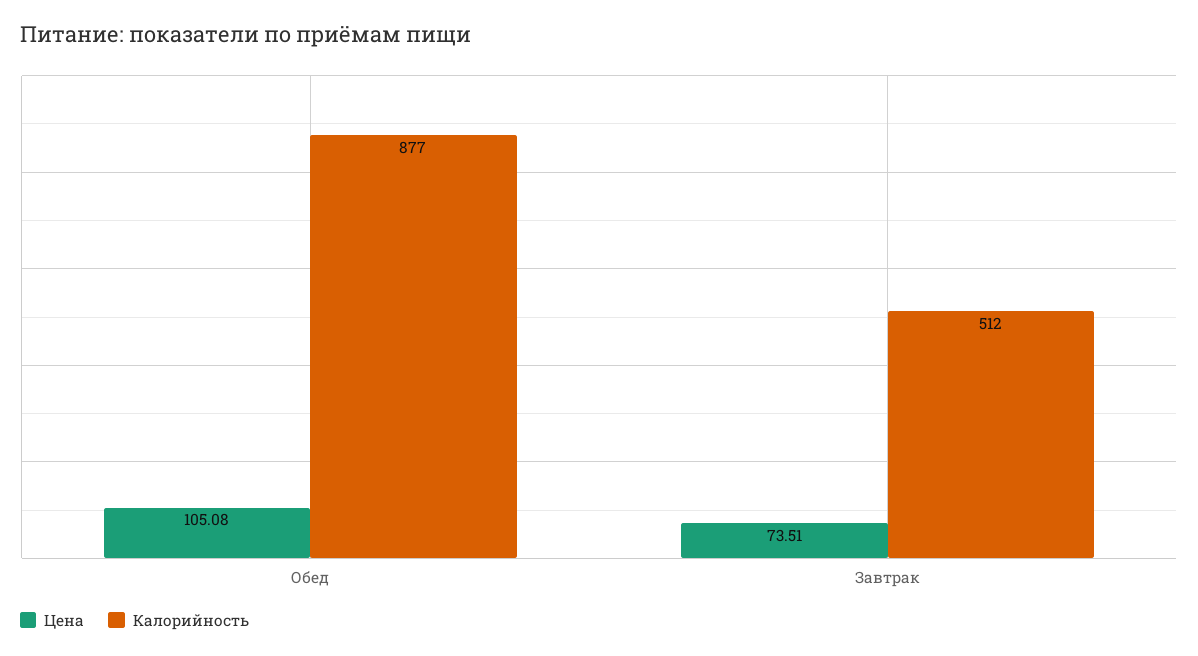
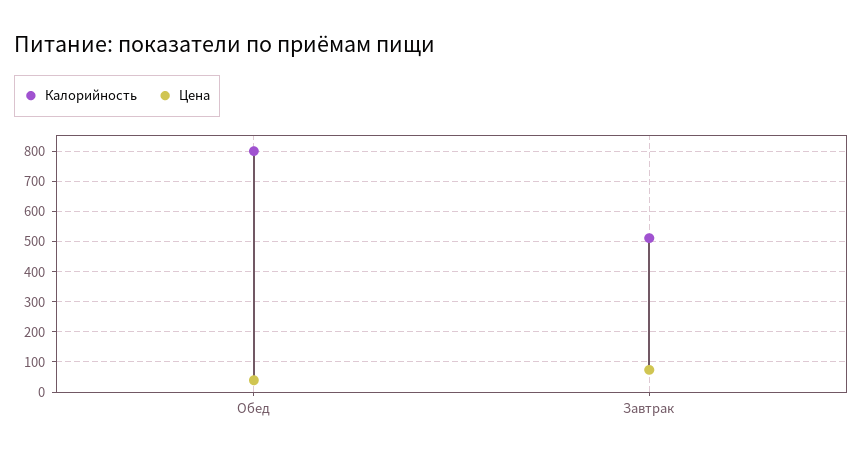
Цена, Обед: 105.08 -> 40
Калорийность, Обед: 877 -> 800

